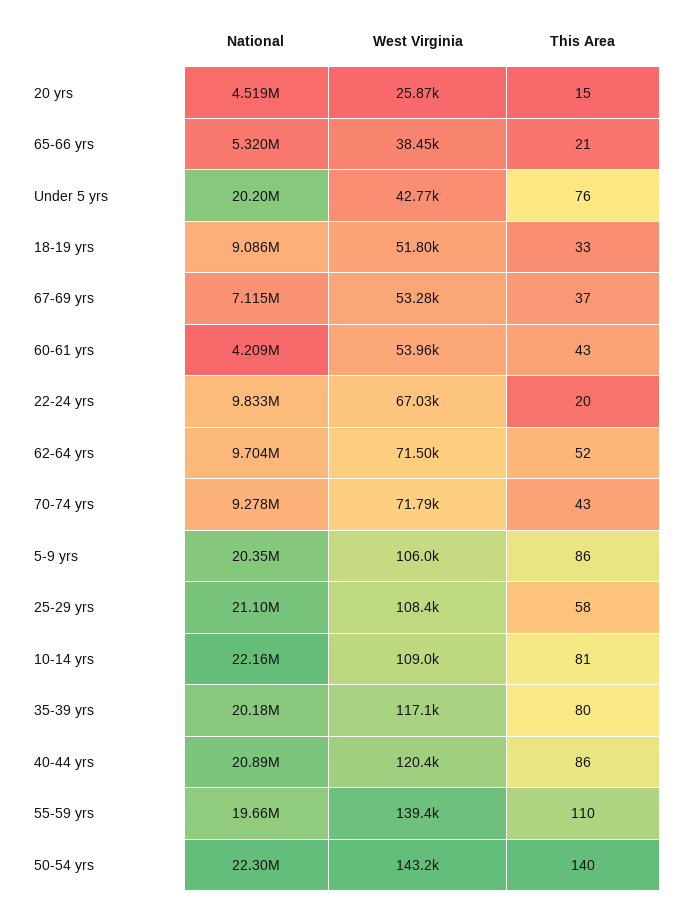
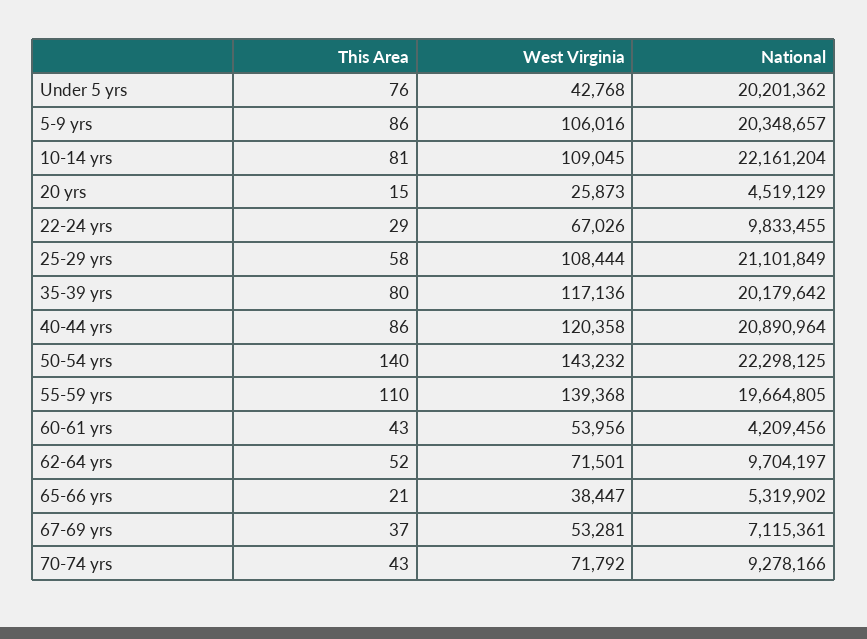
National, 18-19 yrs: 9086000 -> none
West Virginia, 18-19 yrs: 51800 -> none
This Area, 18-19 yrs: 33 -> none
This Area, 22-24 yrs: 20 -> 29

